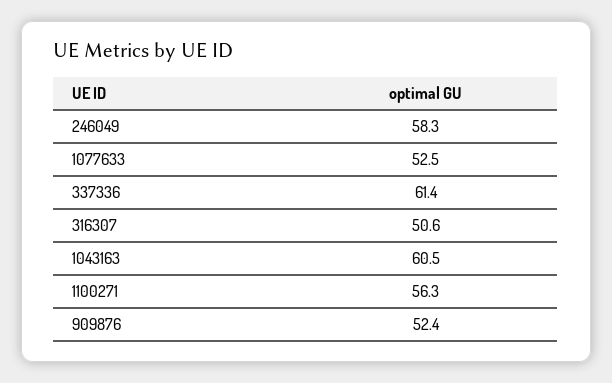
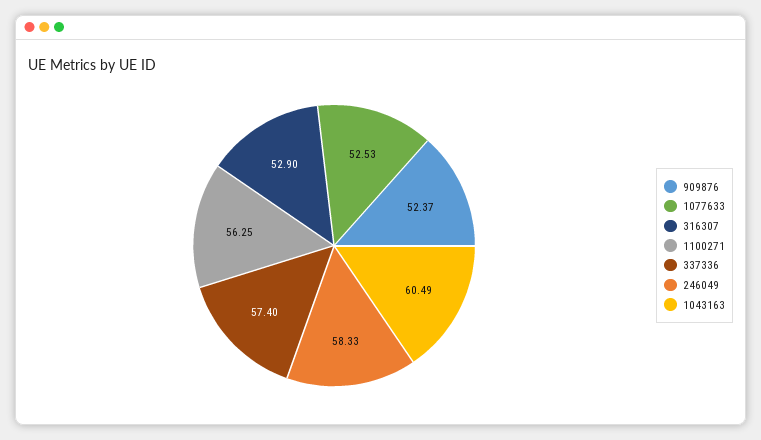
337336: 61.4 -> 57.4
316307: 50.6 -> 52.9

